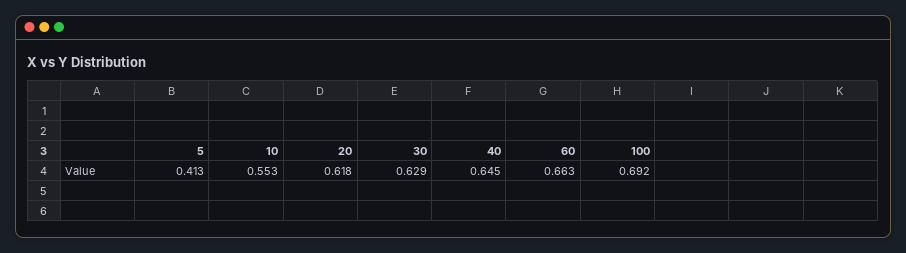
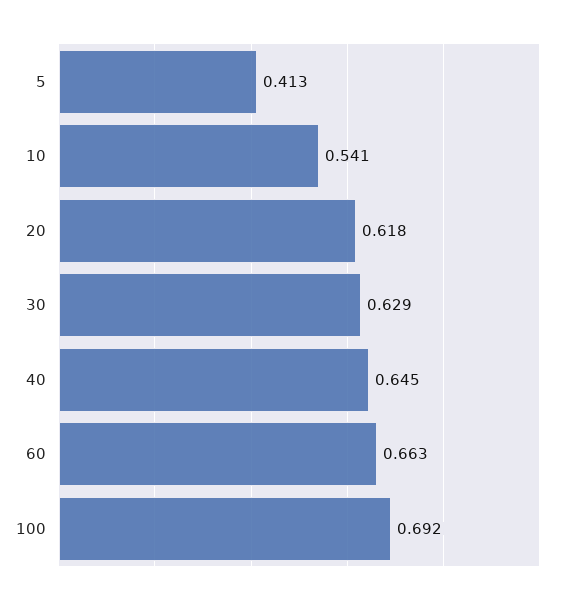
10: 0.553 -> 0.541

